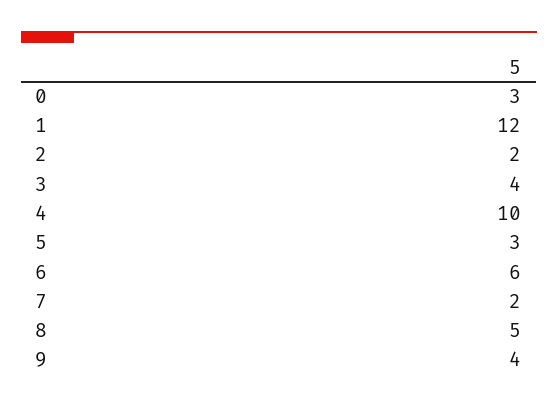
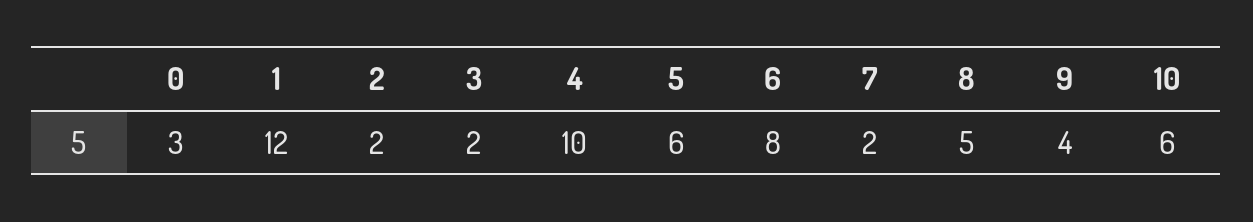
3: 4 -> 2
5: 3 -> 6
6: 6 -> 8
10: none -> 6

